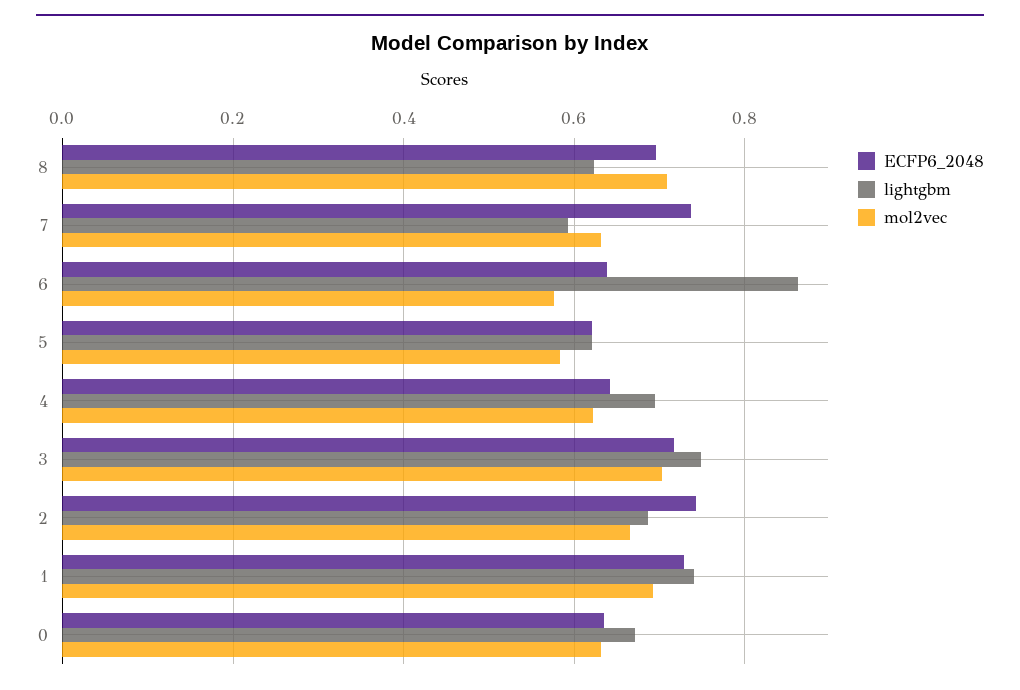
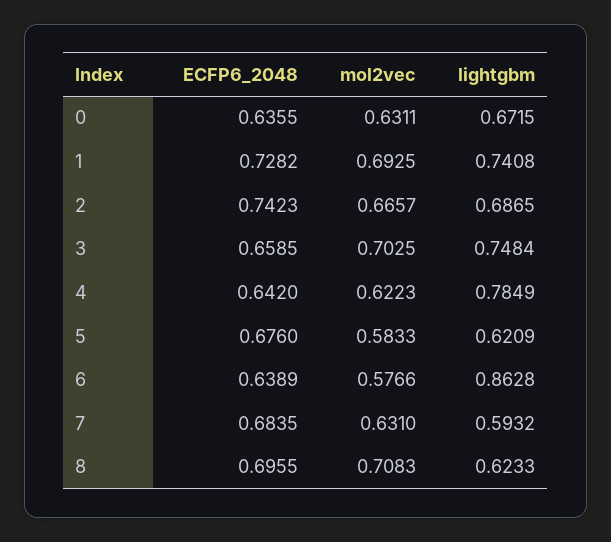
ECFP6_2048, 7: 0.74 -> 0.6835
ECFP6_2048, 5: 0.62 -> 0.676
lightgbm, 4: 0.7 -> 0.7849
ECFP6_2048, 3: 0.72 -> 0.6585

